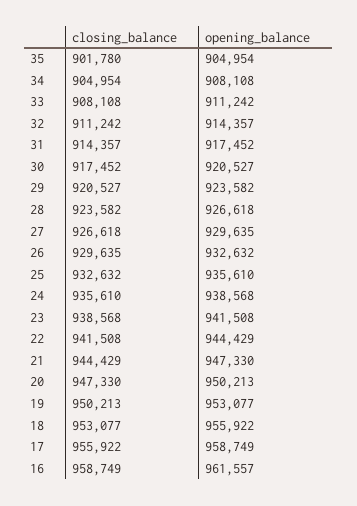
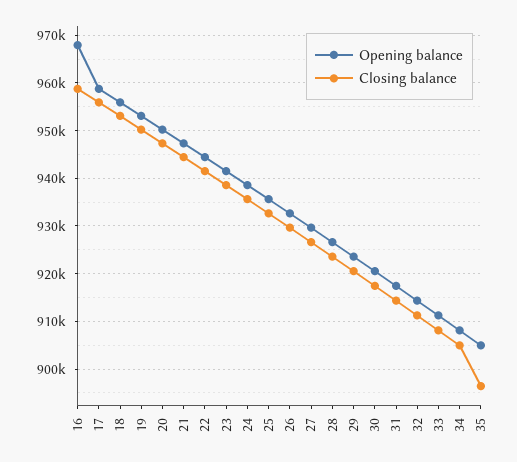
closing_balance, 35: 901780 -> 896000
opening_balance, 16: 961557 -> 968000

